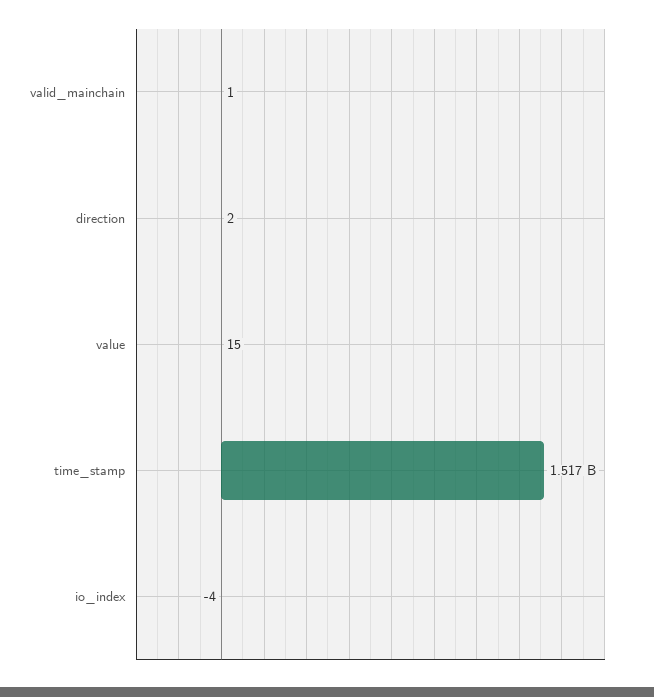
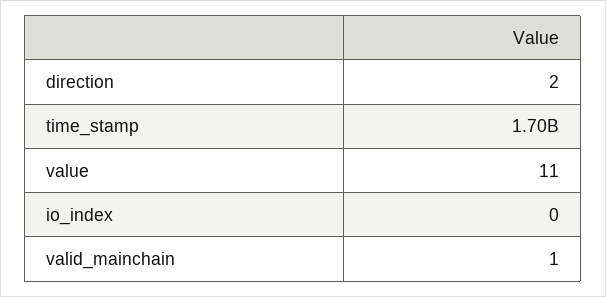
value: 15 -> 11
time_stamp: 1517000000 -> 1700000000
io_index: -4 -> 0

